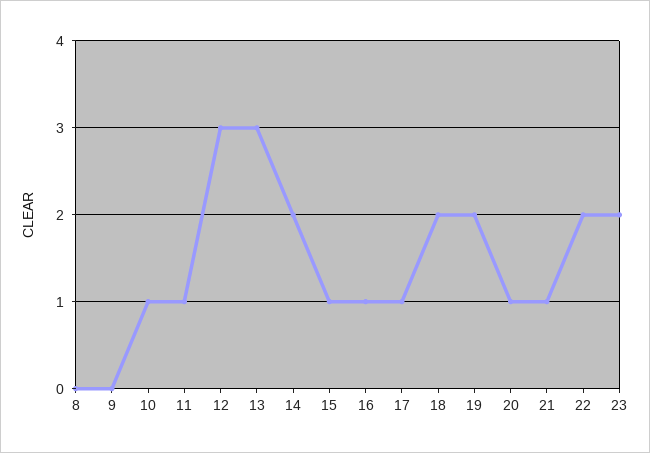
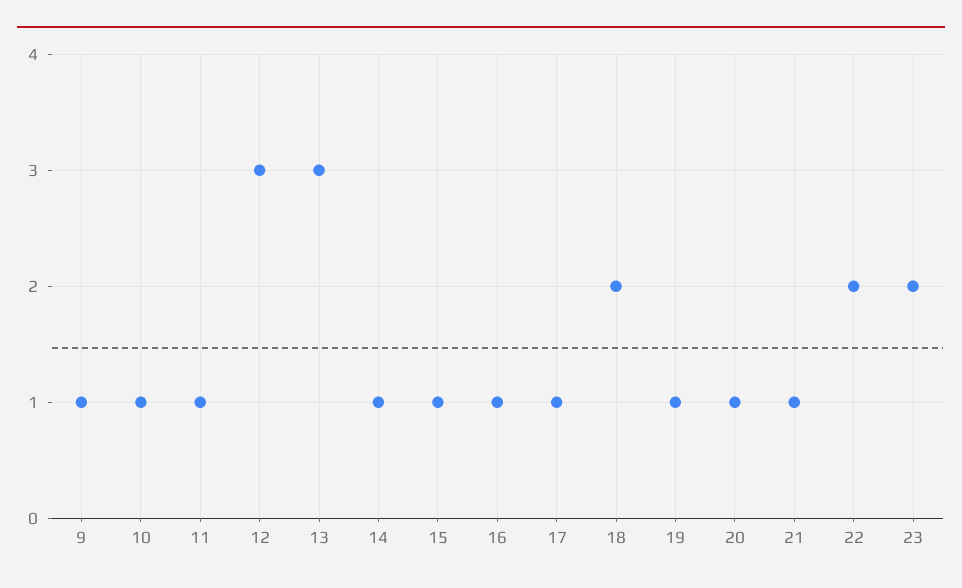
8: 0 -> none
9: 0 -> 1
14: 2 -> 1
19: 2 -> 1

